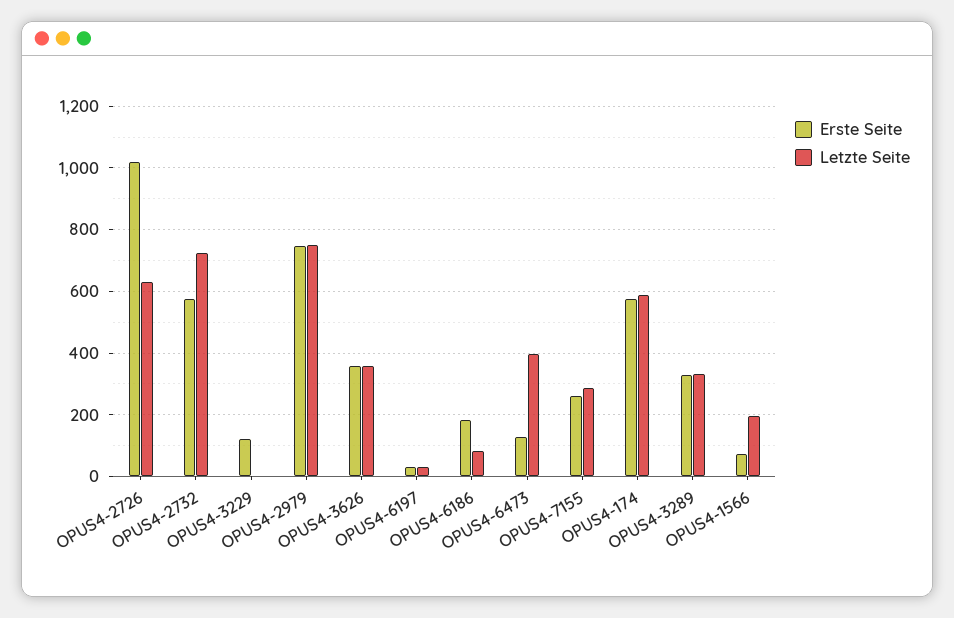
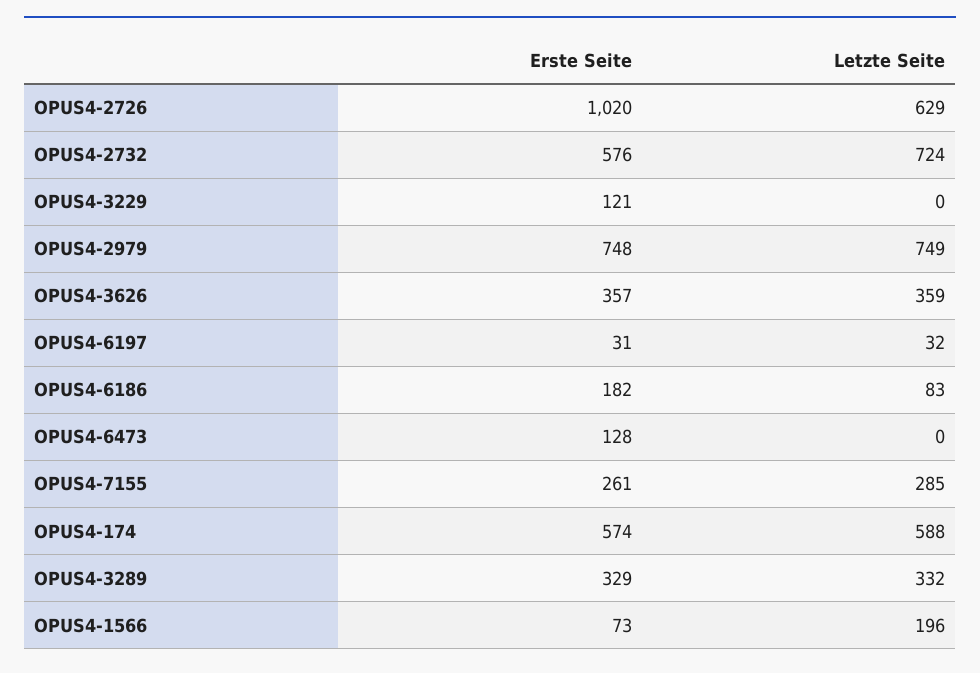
Letzte Seite, OPUS4-6473: 400 -> 0

